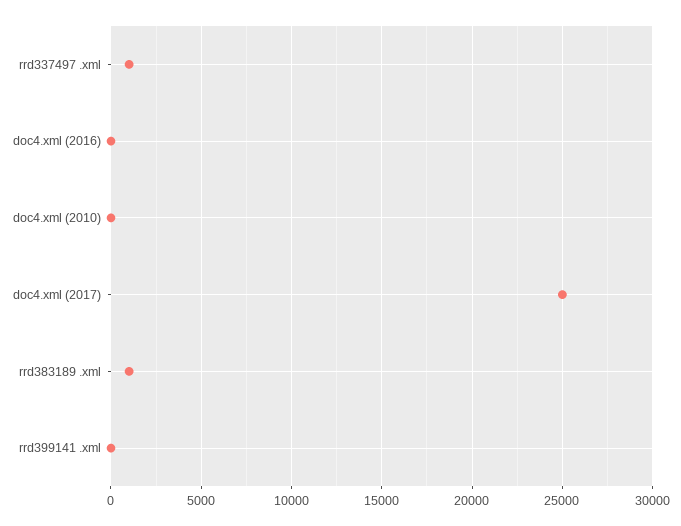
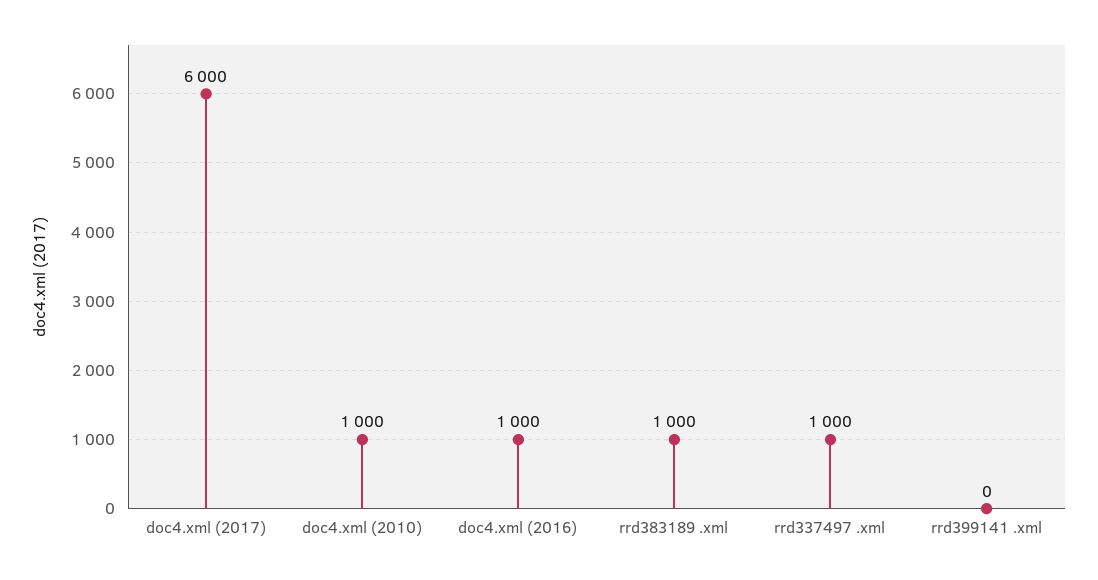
doc4.xml (2016): 0 -> 1000
doc4.xml (2010): 0 -> 1000
doc4.xml (2017): 25000 -> 6000

